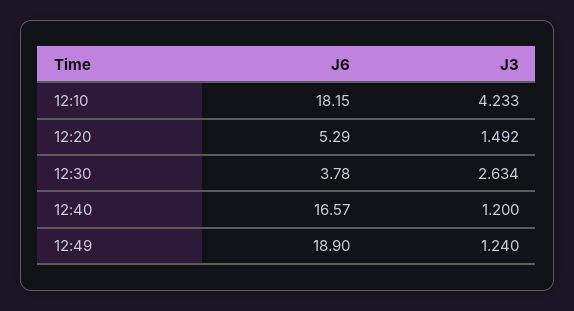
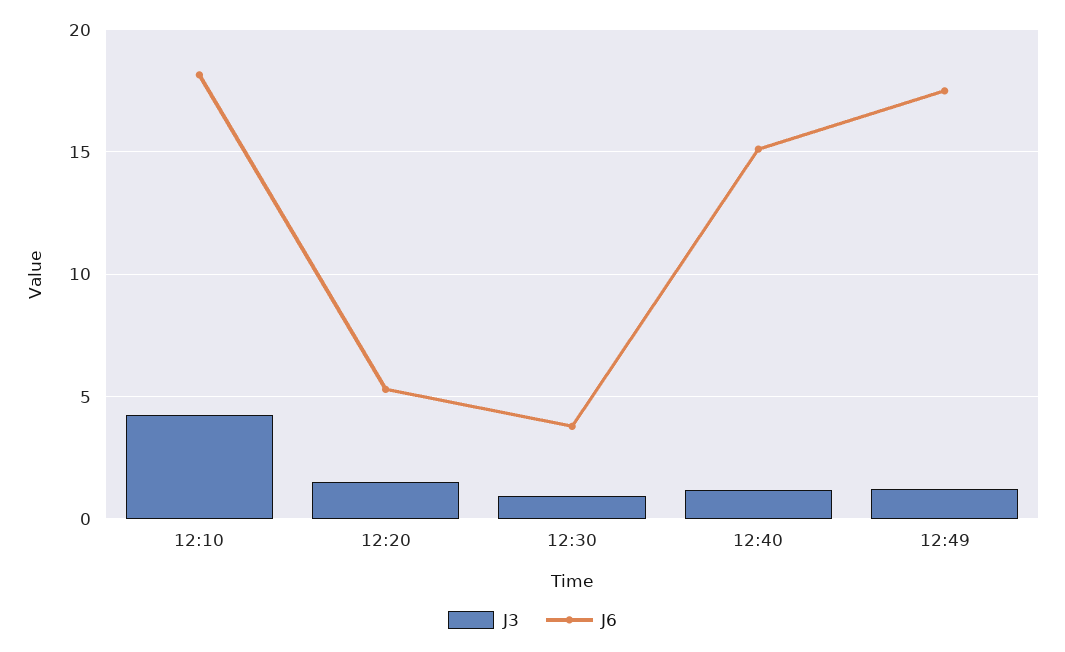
J3, 12:30: 2.634 -> 1
J6, 12:40: 16.57 -> 15
J6, 12:49: 18.9 -> 17.5

